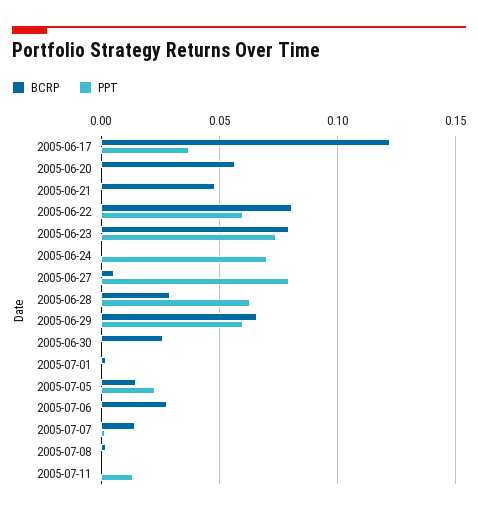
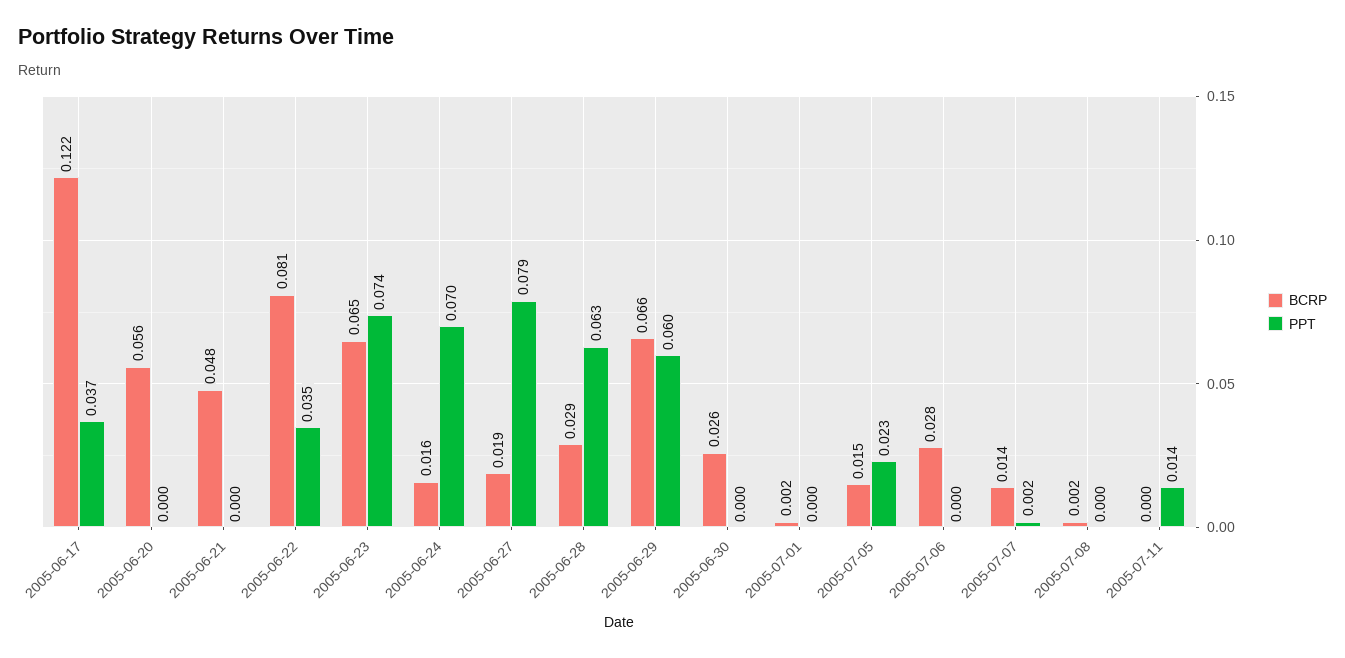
PPT, 2005-06-22: 0.06 -> 0.035
BCRP, 2005-06-23: 0.08 -> 0.065
BCRP, 2005-06-24: 0 -> 0.016
BCRP, 2005-06-27: 0.005 -> 0.019

